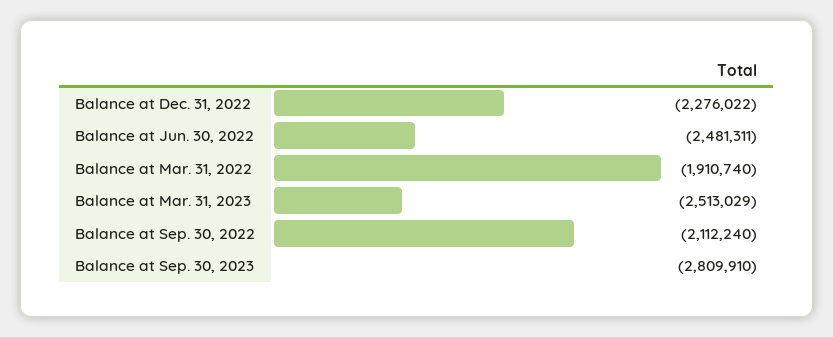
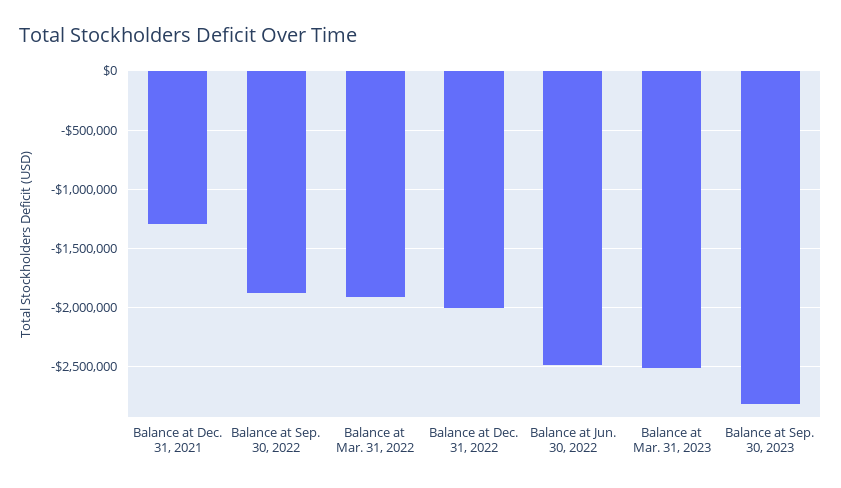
Balance at Dec. 31, 2022: -2276022 -> -2000000
Balance at Sep. 30, 2022: -2112240 -> -1900000
Balance at Dec. 31, 2021: none -> -1300000

